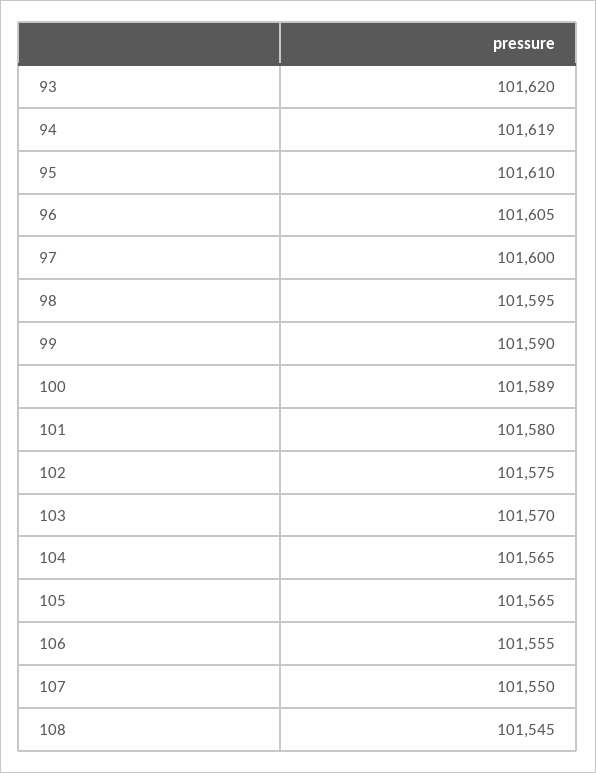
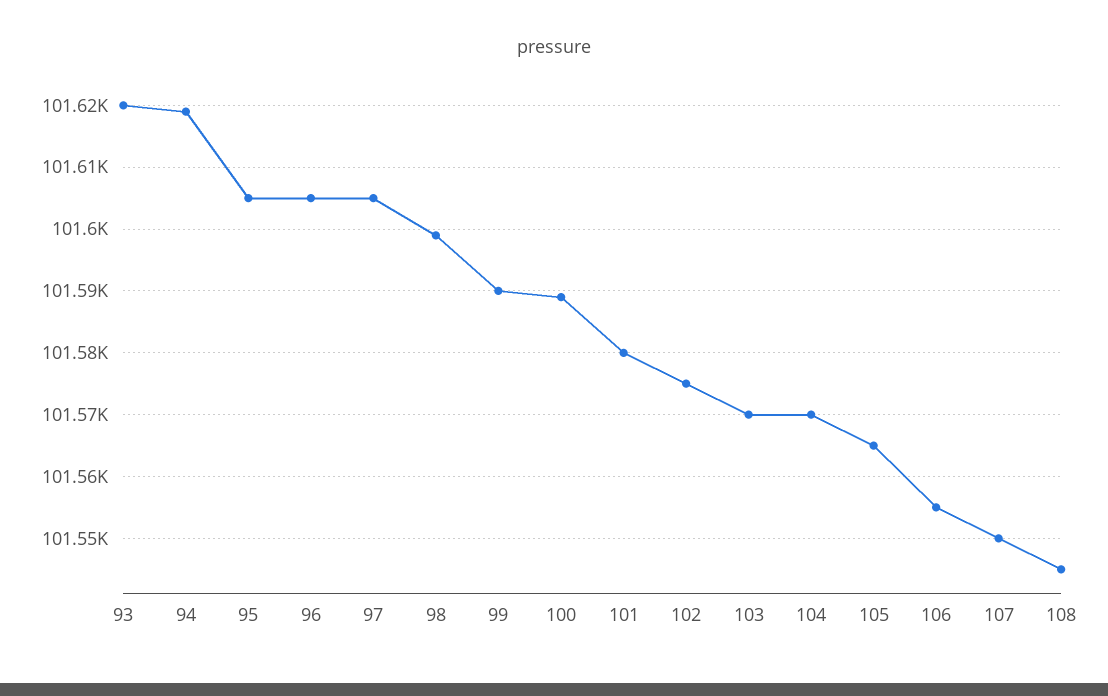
95: 101610 -> 101605
97: 101600 -> 101605
98: 101595 -> 101599
104: 101565 -> 101570

